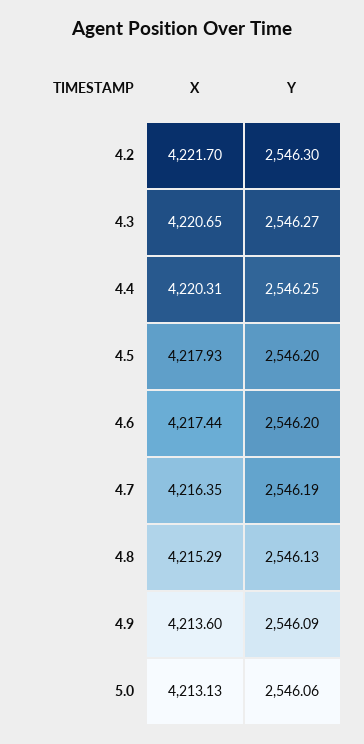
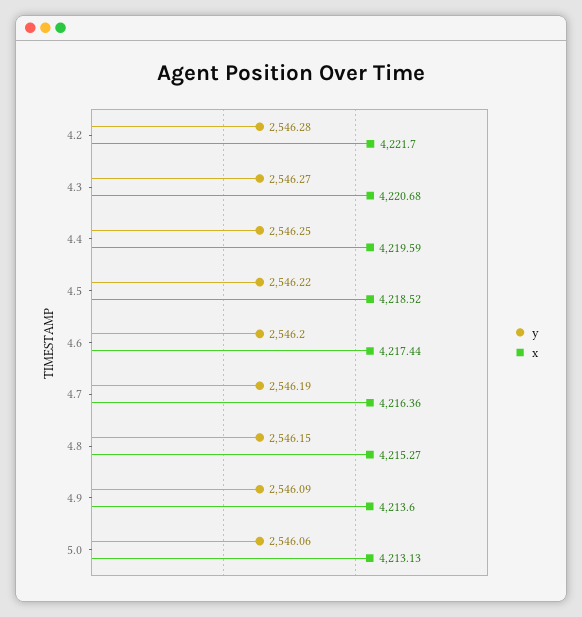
Y, 4.2: 2546.3 -> 2546.28
X, 4.3: 4220.65 -> 4220.68
X, 4.4: 4220.31 -> 4219.59
X, 4.5: 4217.93 -> 4218.52
Y, 4.5: 2546.2 -> 2546.22
X, 4.7: 4216.35 -> 4216.36
X, 4.8: 4215.29 -> 4215.27
Y, 4.8: 2546.13 -> 2546.15

